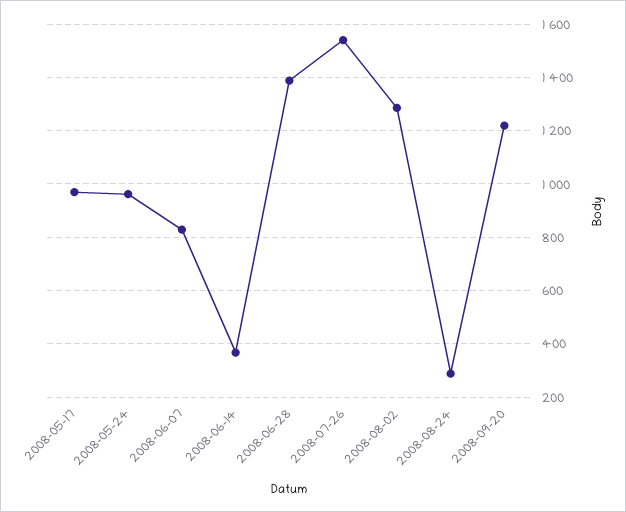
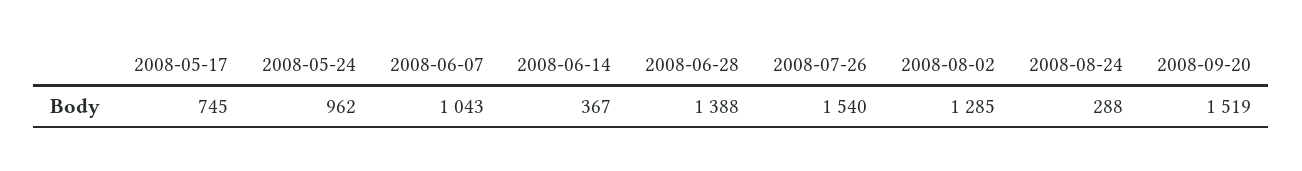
2008-05-17: 975 -> 745
2008-06-07: 825 -> 1043
2008-09-20: 1225 -> 1519

